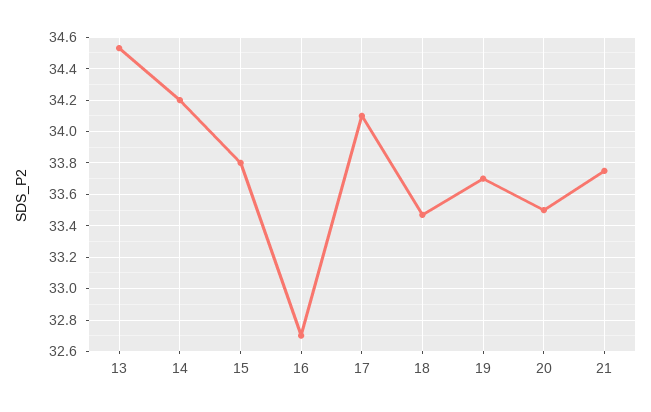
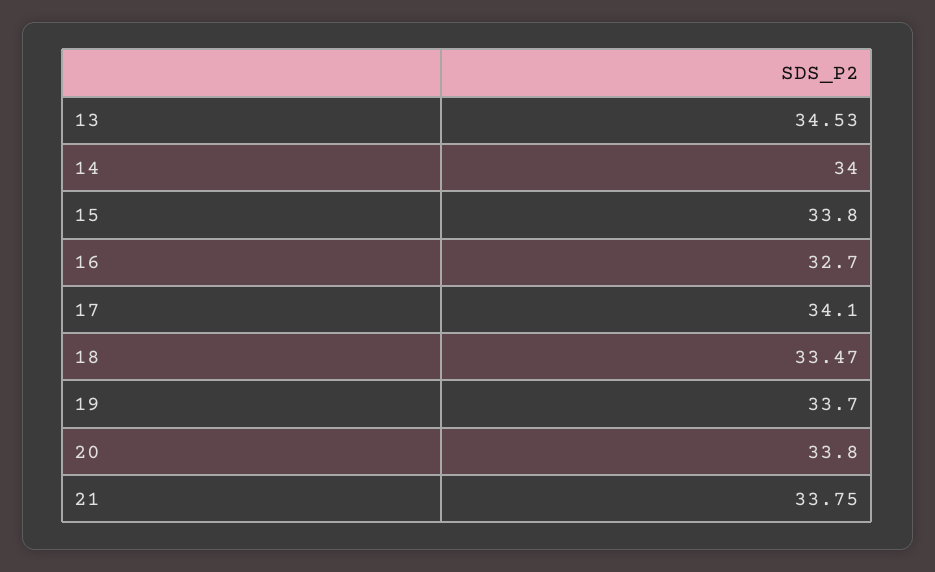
14: 34.2 -> 34
20: 33.5 -> 33.8

